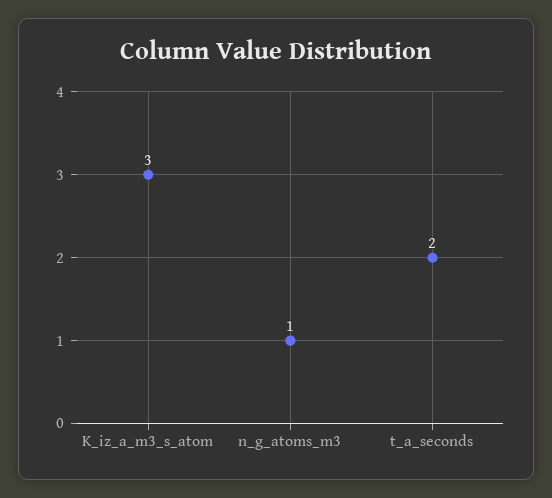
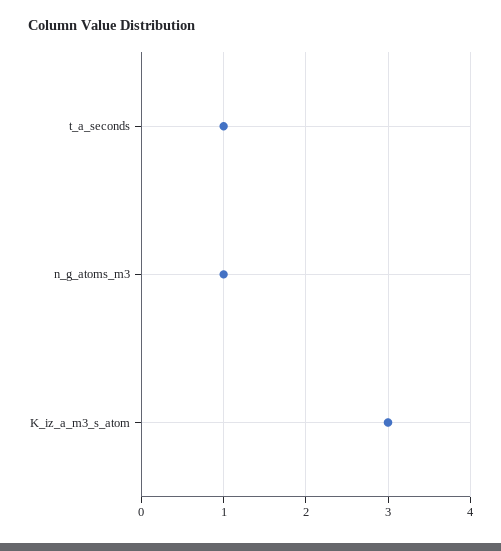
t_a_seconds: 2 -> 1

